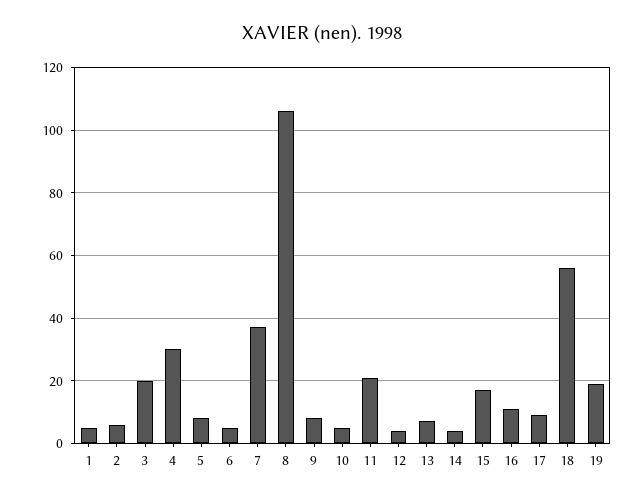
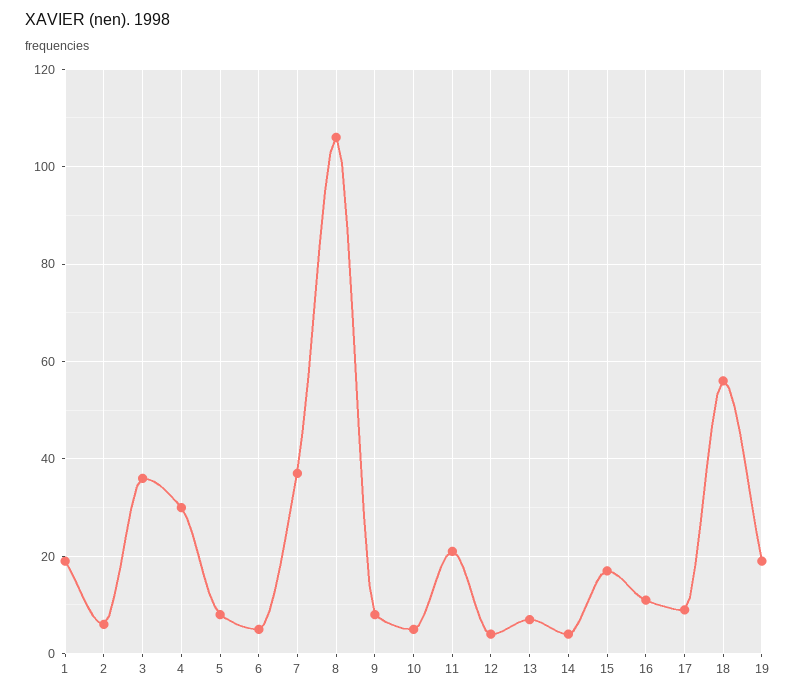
1: 5 -> 20
3: 20 -> 35

